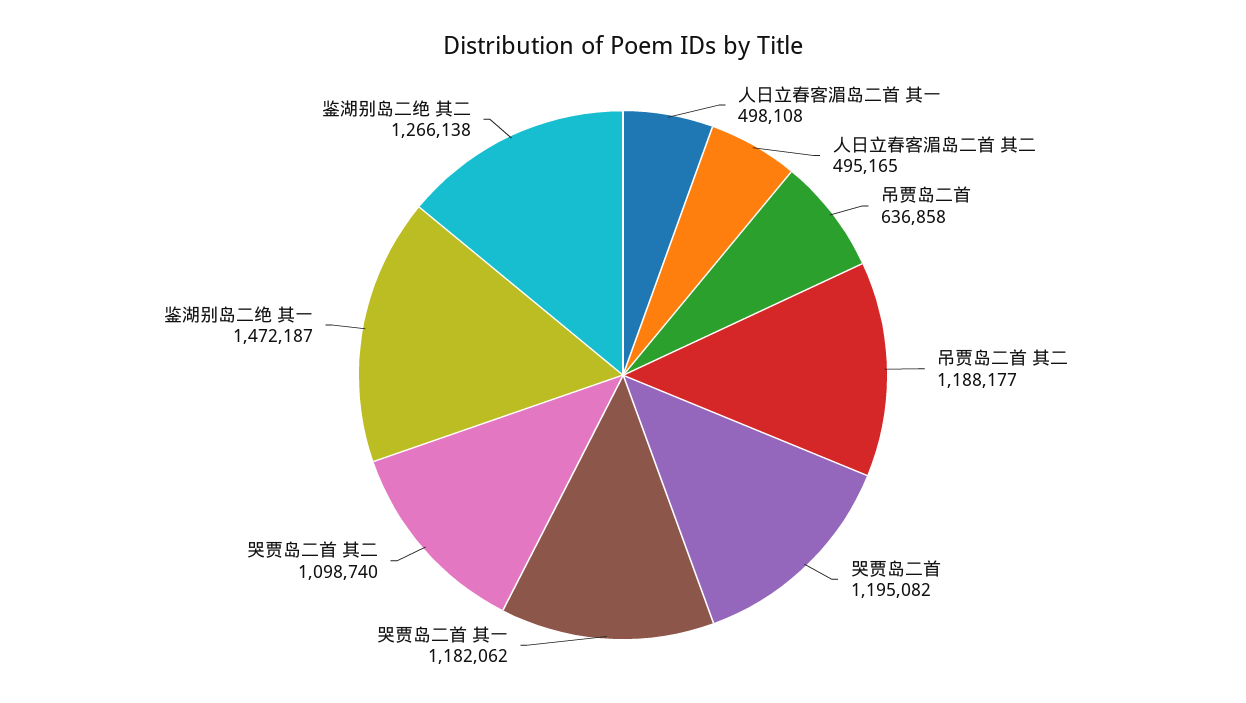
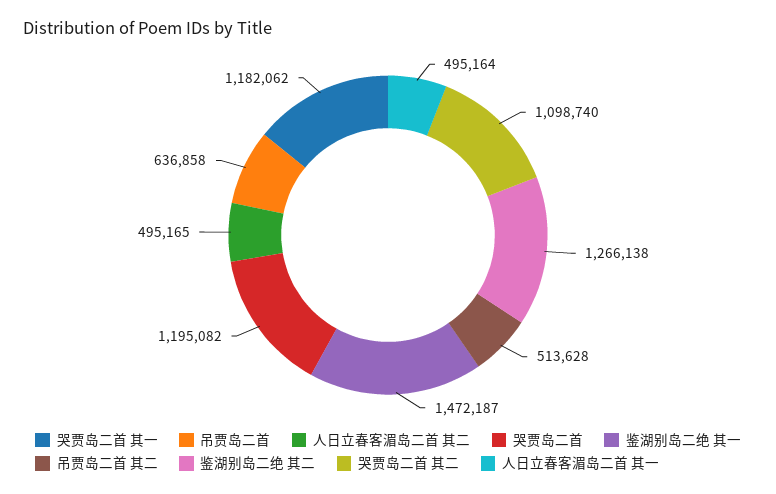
人日立春客湄岛二首 其一: 498108 -> 495164
吊贾岛二首 其二: 1188177 -> 513628

